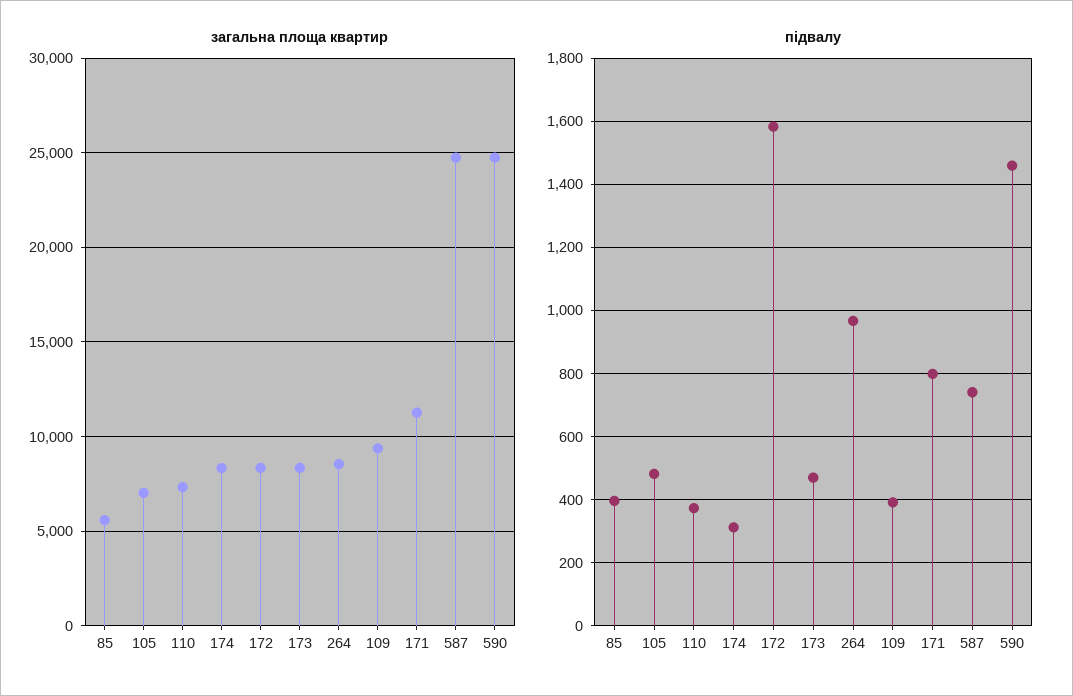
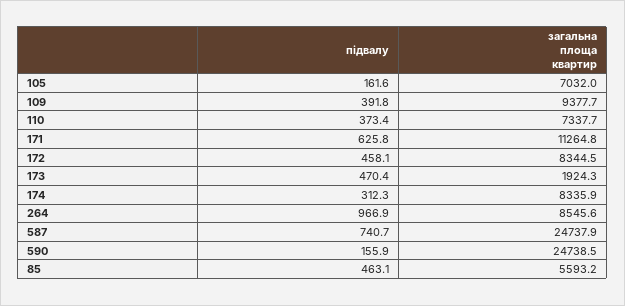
загальна площа квартир, 173: 8500 -> 1924.3
підвалу, 85: 400 -> 463.1
підвалу, 105: 480 -> 161.6
підвалу, 172: 1580 -> 458.1
підвалу, 171: 800 -> 625.8
підвалу, 590: 1460 -> 155.9

